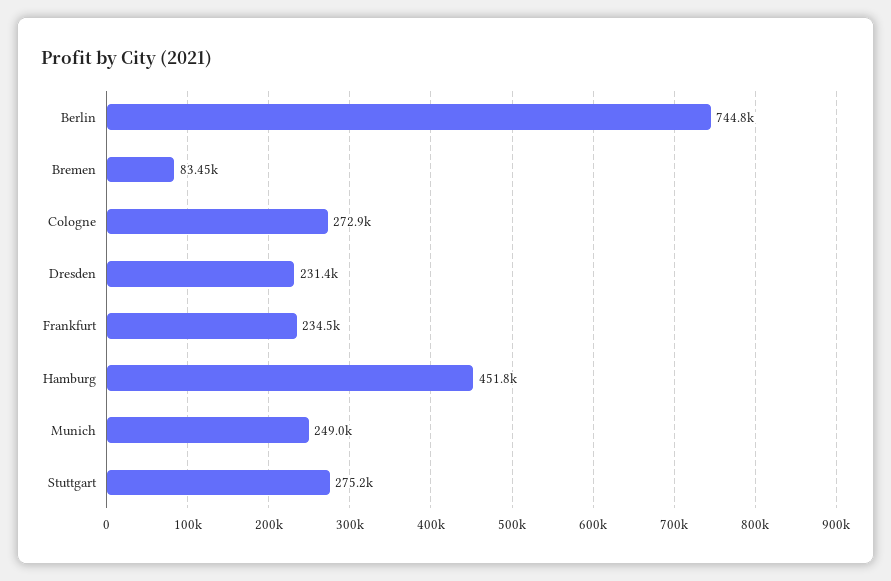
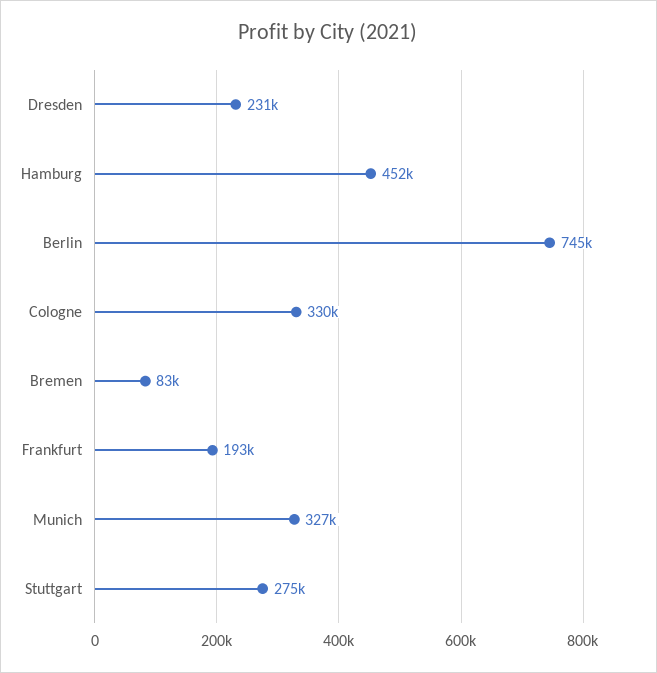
Cologne: 272900 -> 330000
Frankfurt: 234500 -> 193000
Munich: 249000 -> 327000

